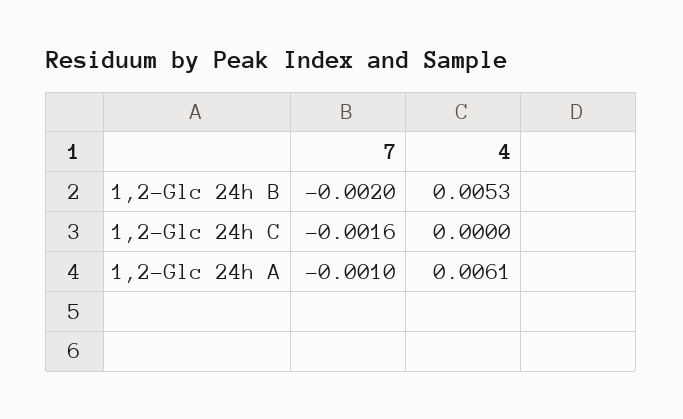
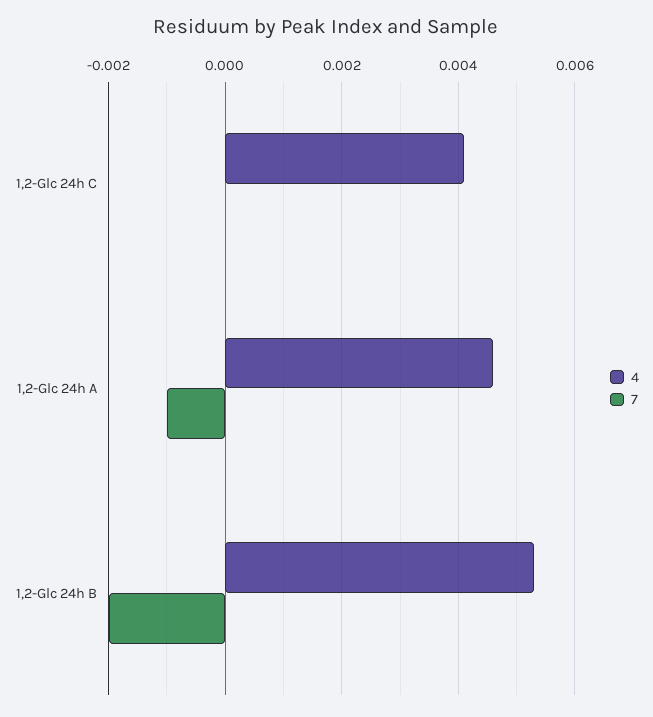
7, 1,2-Glc 24h C: -0.0016 -> 0
4, 1,2-Glc 24h C: 0 -> 0.004
4, 1,2-Glc 24h A: 0.0061 -> 0.0045

